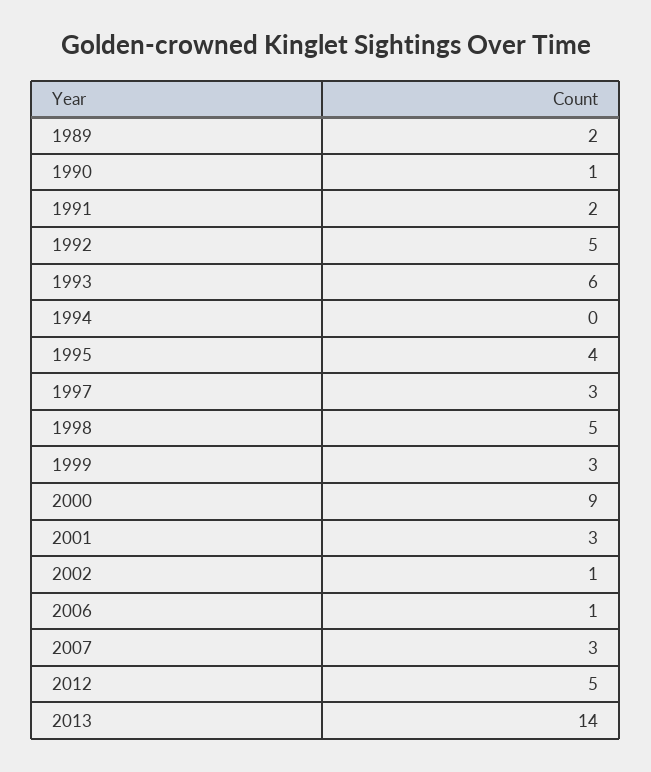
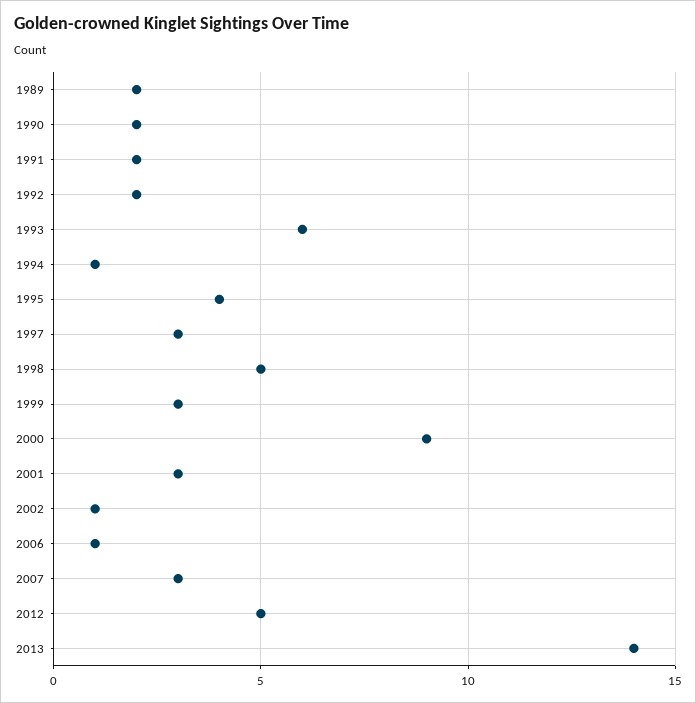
1990: 1 -> 2
1992: 5 -> 2
1994: 0 -> 1

